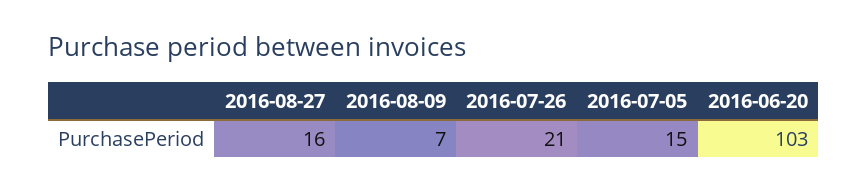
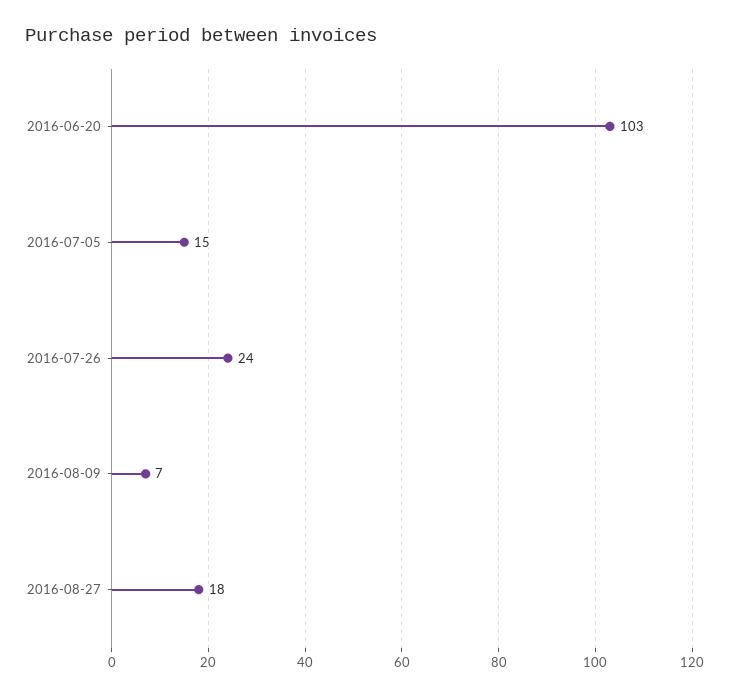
2016-08-27: 16 -> 18
2016-07-26: 21 -> 24

